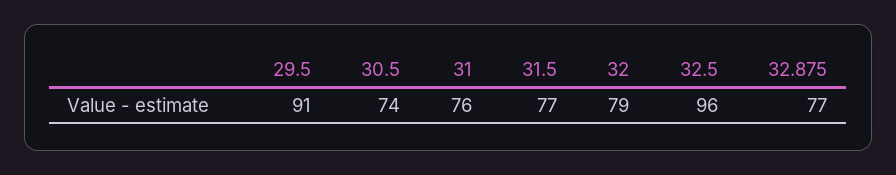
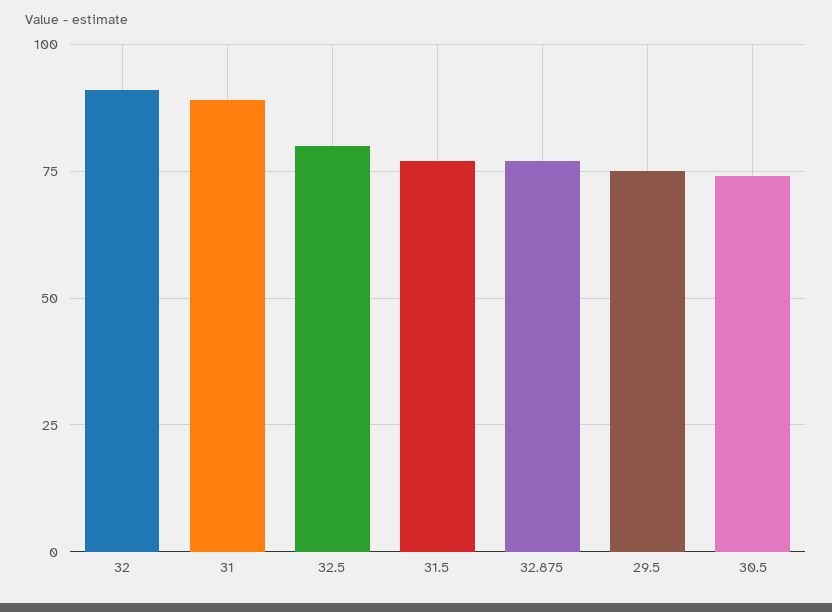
29.5: 91 -> 75
31: 76 -> 90
32: 79 -> 90
32.5: 96 -> 80

